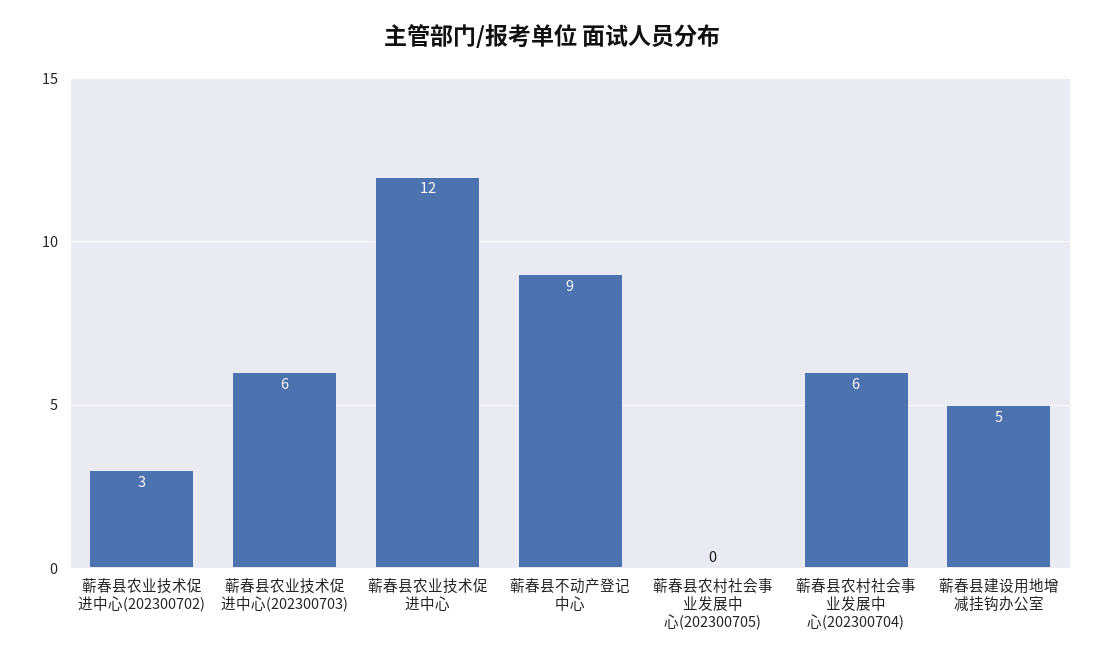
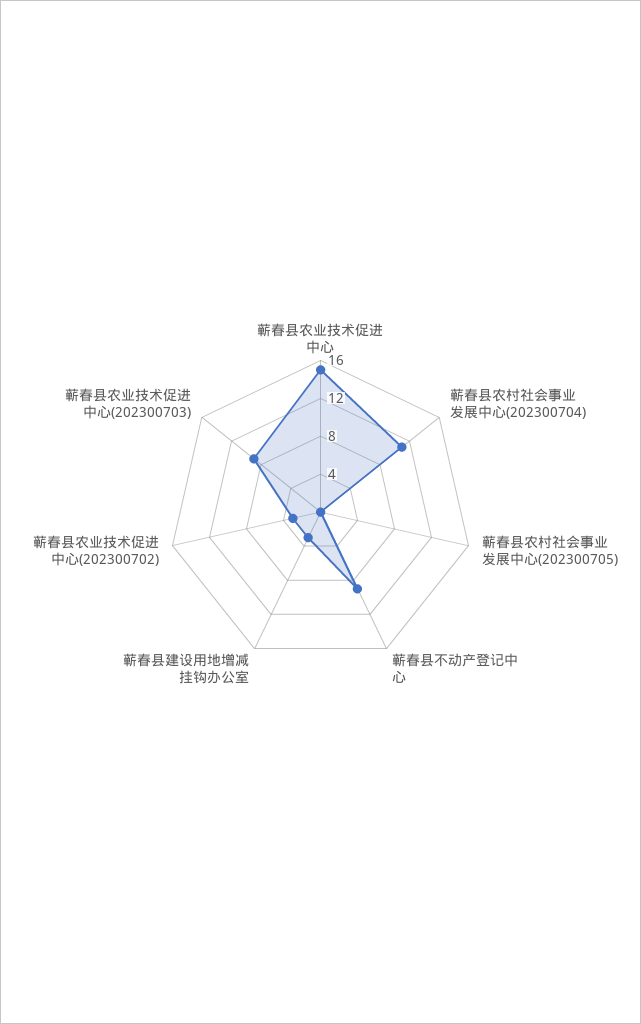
蕲春县农业技术促进中心(202300703): 6 -> 9
蕲春县农业技术促进中心: 12 -> 15
蕲春县农村社会事业发展中心(202300704): 6 -> 11
蕲春县建设用地增减挂钩办公室: 5 -> 3

